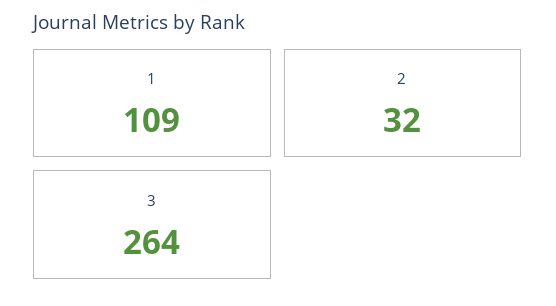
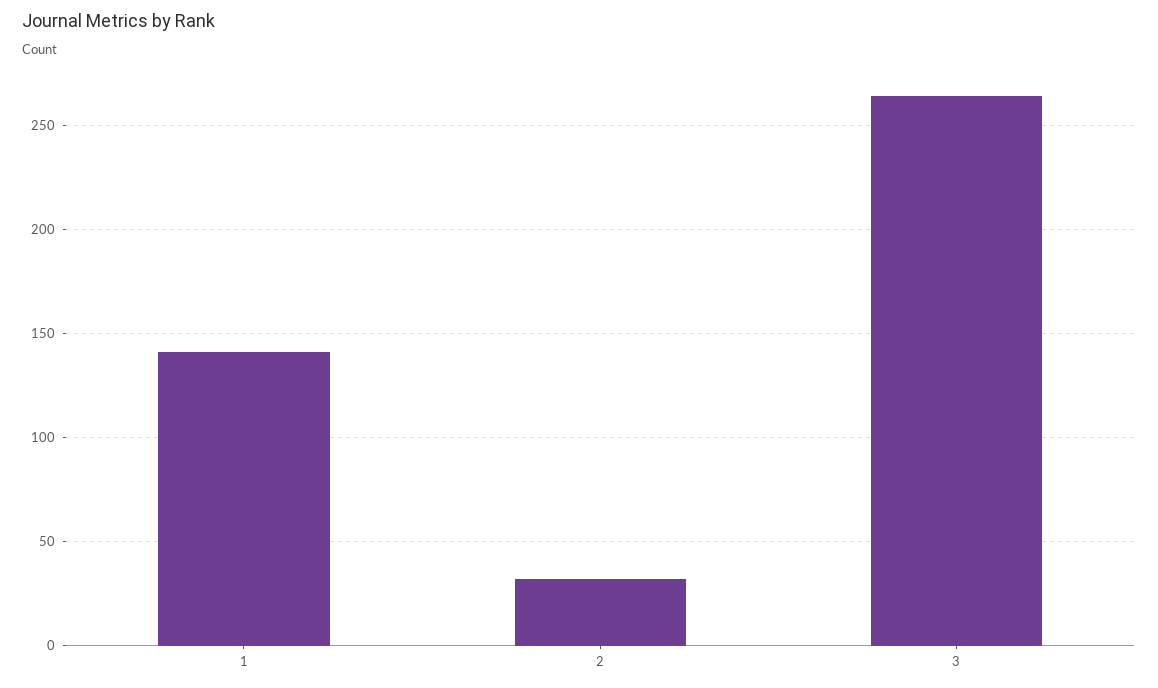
1: 109 -> 140

